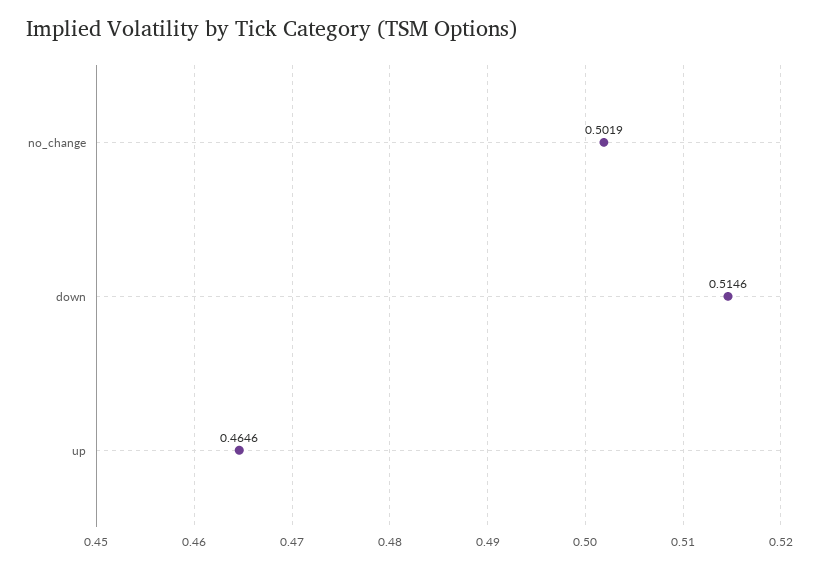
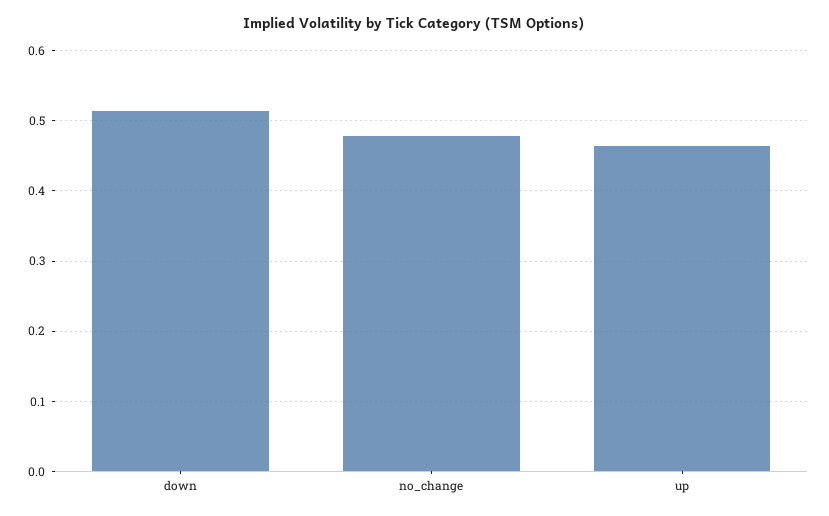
no_change: 0.5019 -> 0.48

